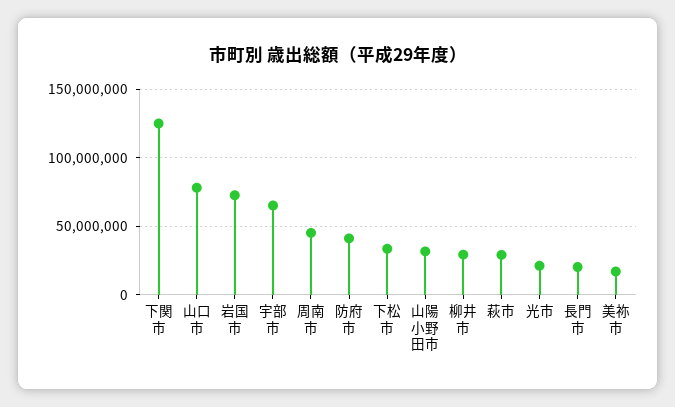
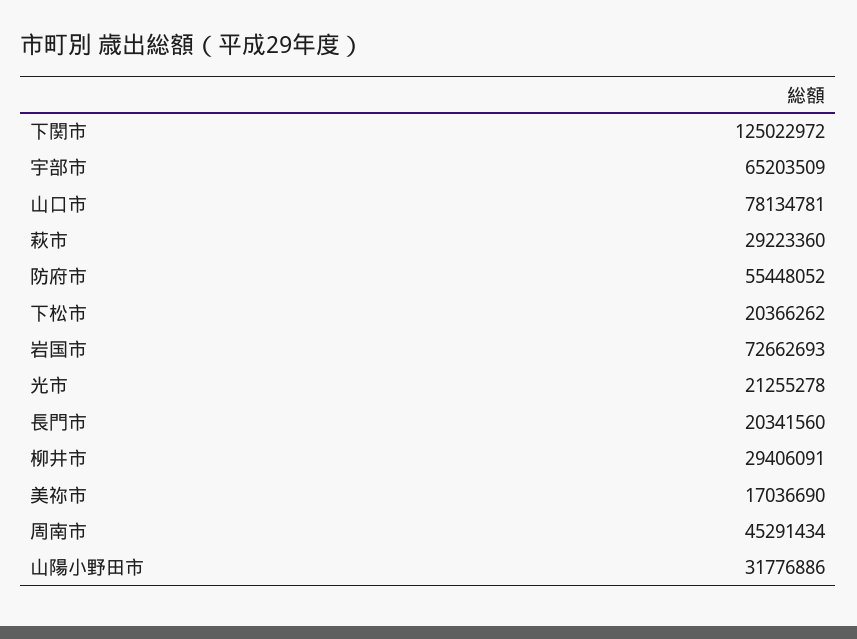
防府市: 40000000 -> 55448052
下松市: 35000000 -> 20366262

